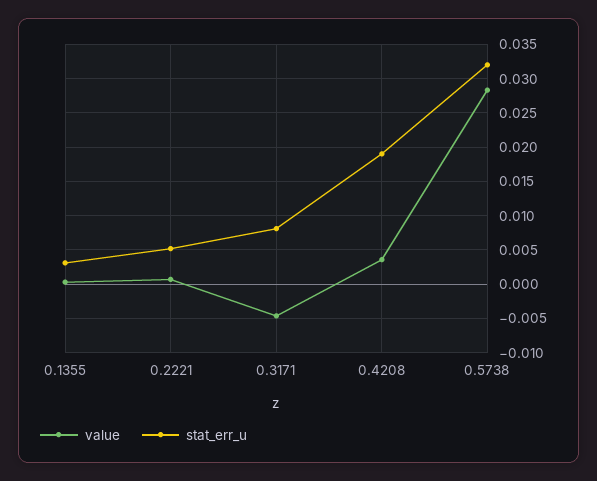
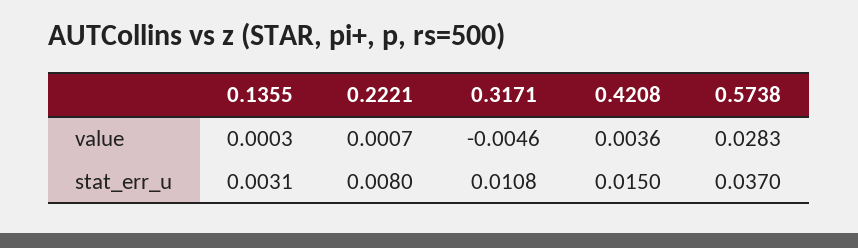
stat_err_u, 0.2221: 0.005 -> 0.008
stat_err_u, 0.3171: 0.008 -> 0.0108
stat_err_u, 0.4208: 0.019 -> 0.015
stat_err_u, 0.5738: 0.032 -> 0.037

